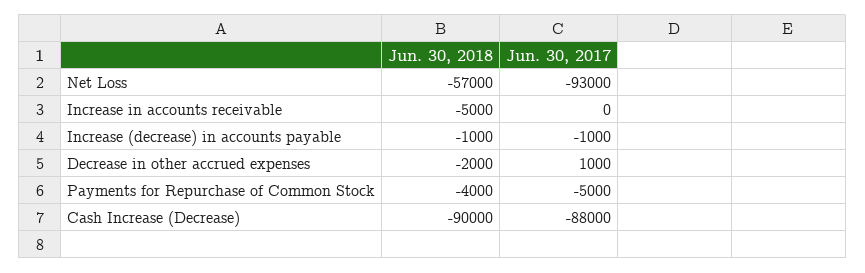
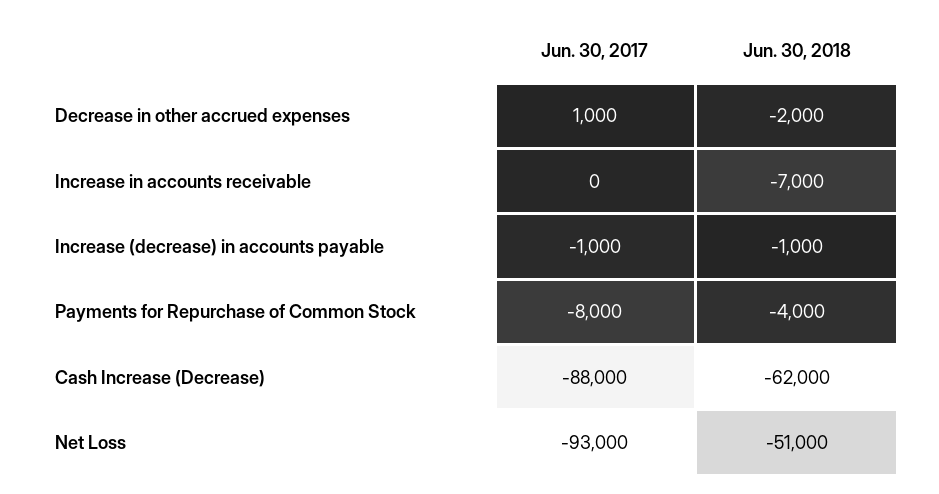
Jun. 30, 2018, Net Loss: -57000 -> -51000
Jun. 30, 2018, Increase in accounts receivable: -5000 -> -7000
Jun. 30, 2017, Payments for Repurchase of Common Stock: -5000 -> -8000
Jun. 30, 2018, Cash Increase (Decrease): -90000 -> -62000

